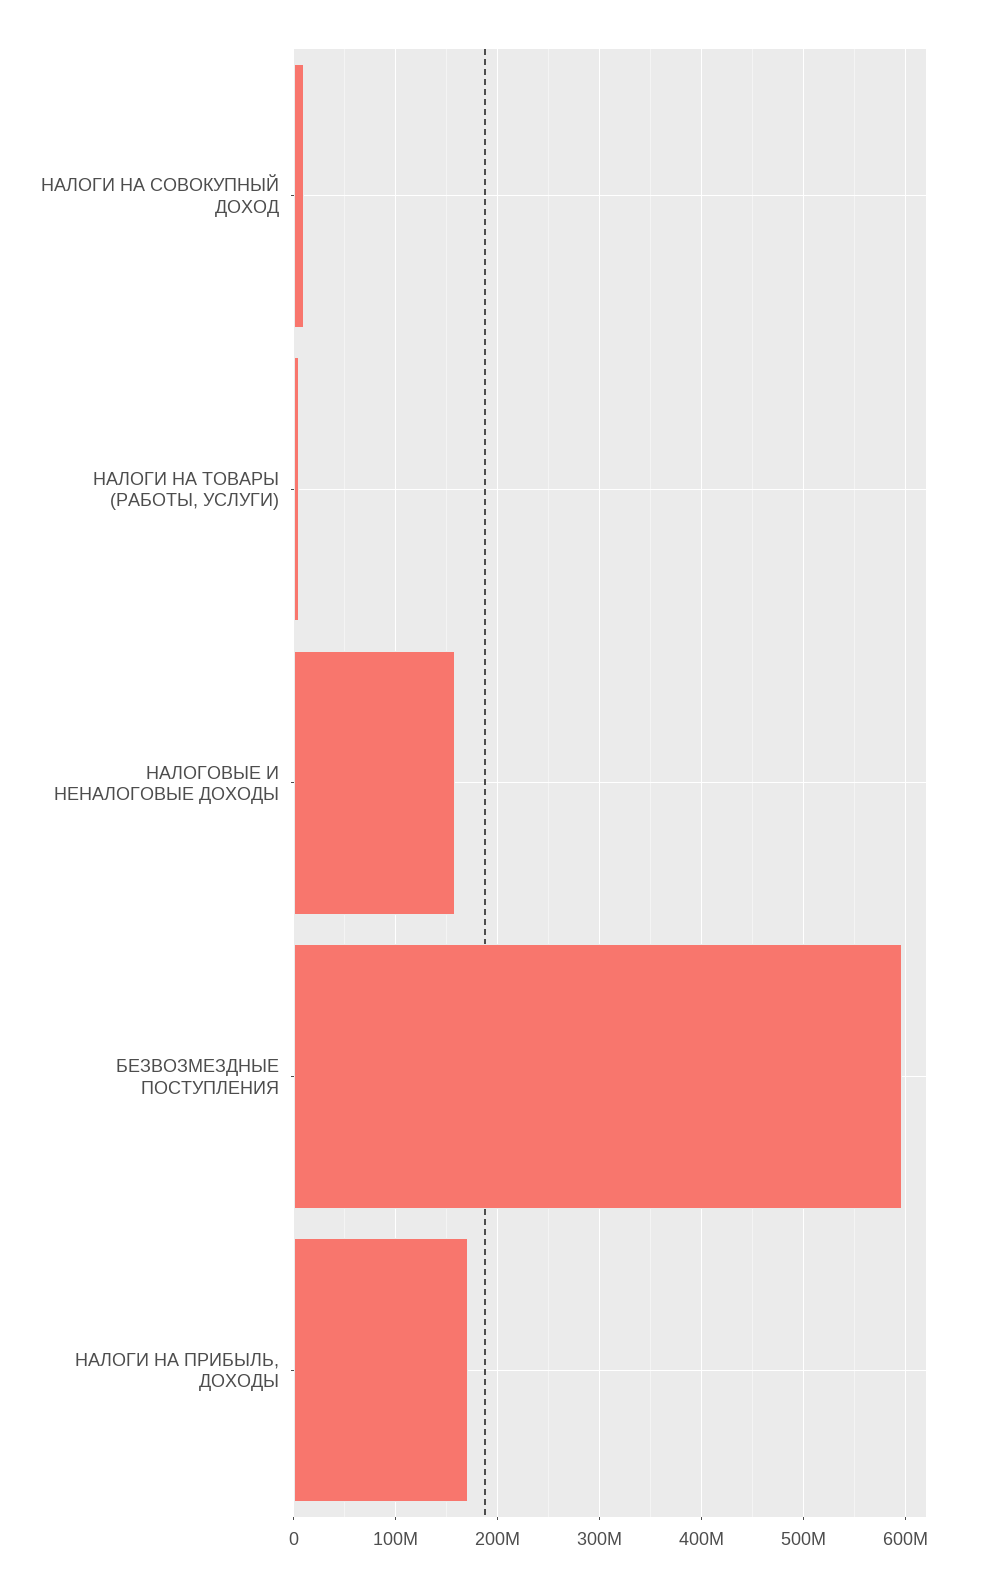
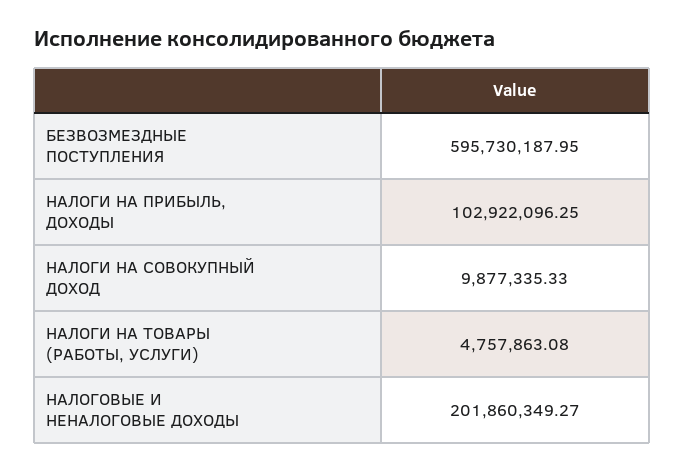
НАЛОГОВЫЕ И НЕНАЛОГОВЫЕ ДОХОДЫ: 160000000 -> 201860349.27
НАЛОГИ НА ПРИБЫЛЬ, ДОХОДЫ: 170000000 -> 102922096.25

